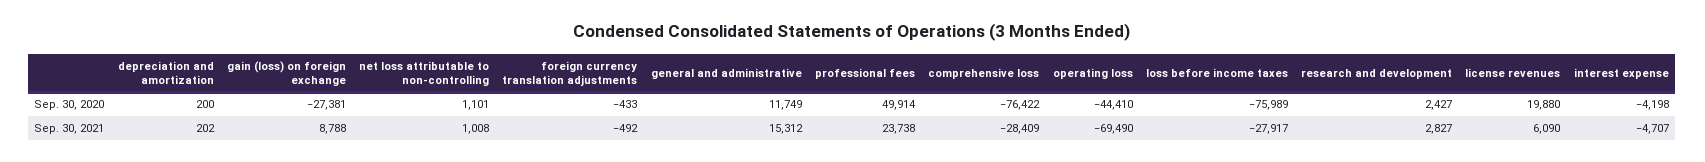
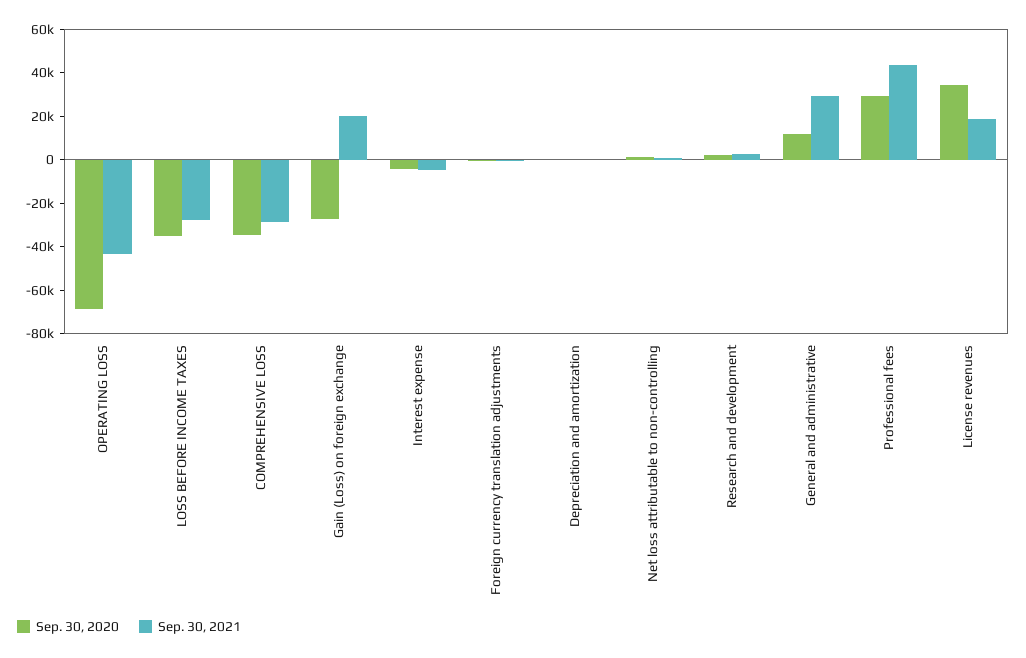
Sep. 30, 2020, professional fees: 49914 -> 30000
Sep. 30, 2020, comprehensive loss: -76422 -> -35000
Sep. 30, 2020, operating loss: -44410 -> -70000
Sep. 30, 2020, loss before income taxes: -75989 -> -35000
Sep. 30, 2020, license revenues: 19880 -> 35000
Sep. 30, 2021, gain (loss) on foreign exchange: 8788 -> 20000
Sep. 30, 2021, general and administrative: 15312 -> 30000
Sep. 30, 2021, professional fees: 23738 -> 45000
Sep. 30, 2021, operating loss: -69490 -> -45000
Sep. 30, 2021, license revenues: 6090 -> 20000

